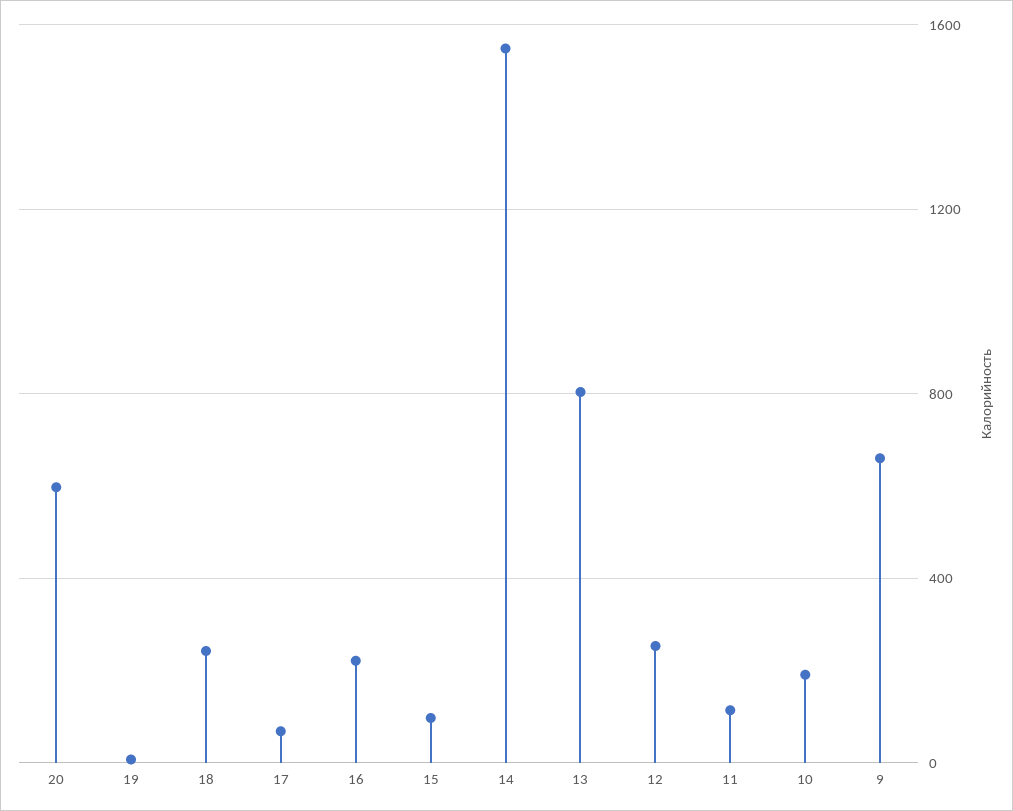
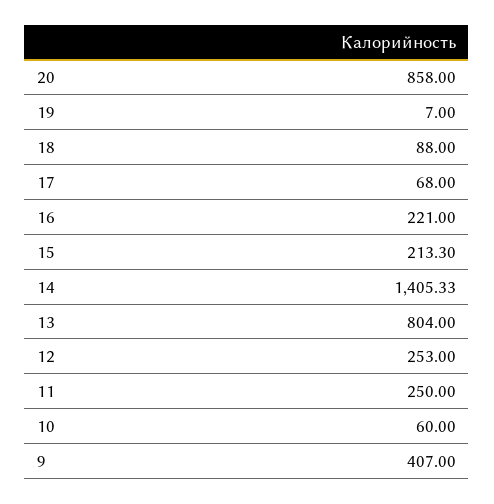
20: 600 -> 858
18: 250 -> 88
15: 100 -> 213.3
14: 1550 -> 1405.33
11: 100 -> 250
10: 200 -> 60
9: 650 -> 407

